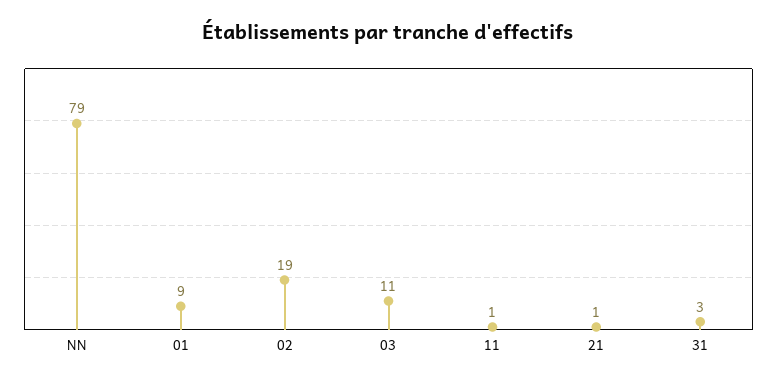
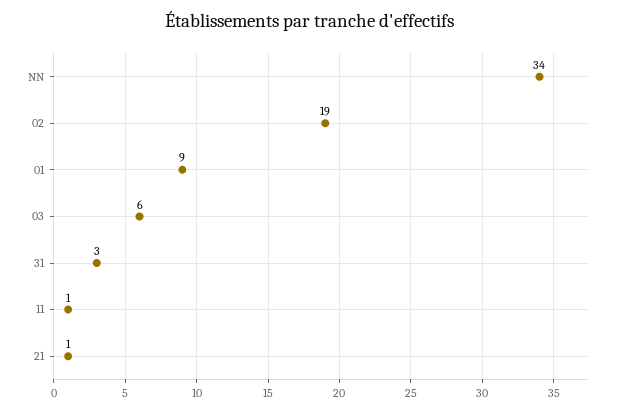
NN: 79 -> 34
03: 11 -> 6

